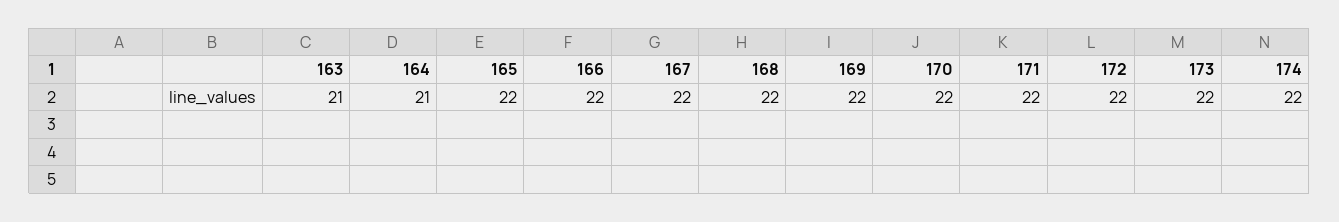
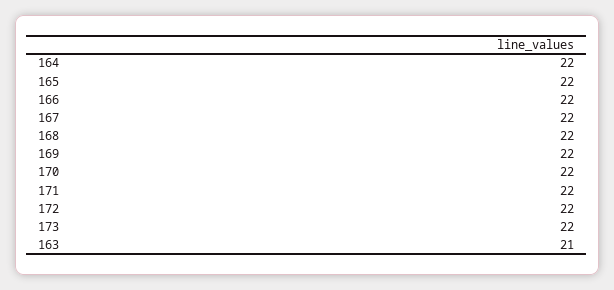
164: 21 -> 22
174: 22 -> none

